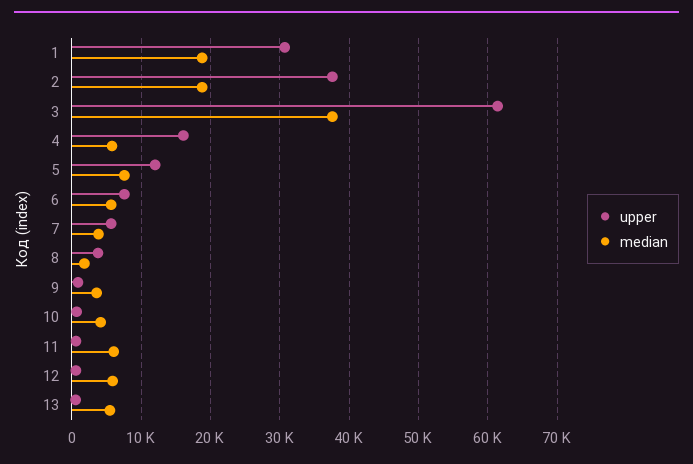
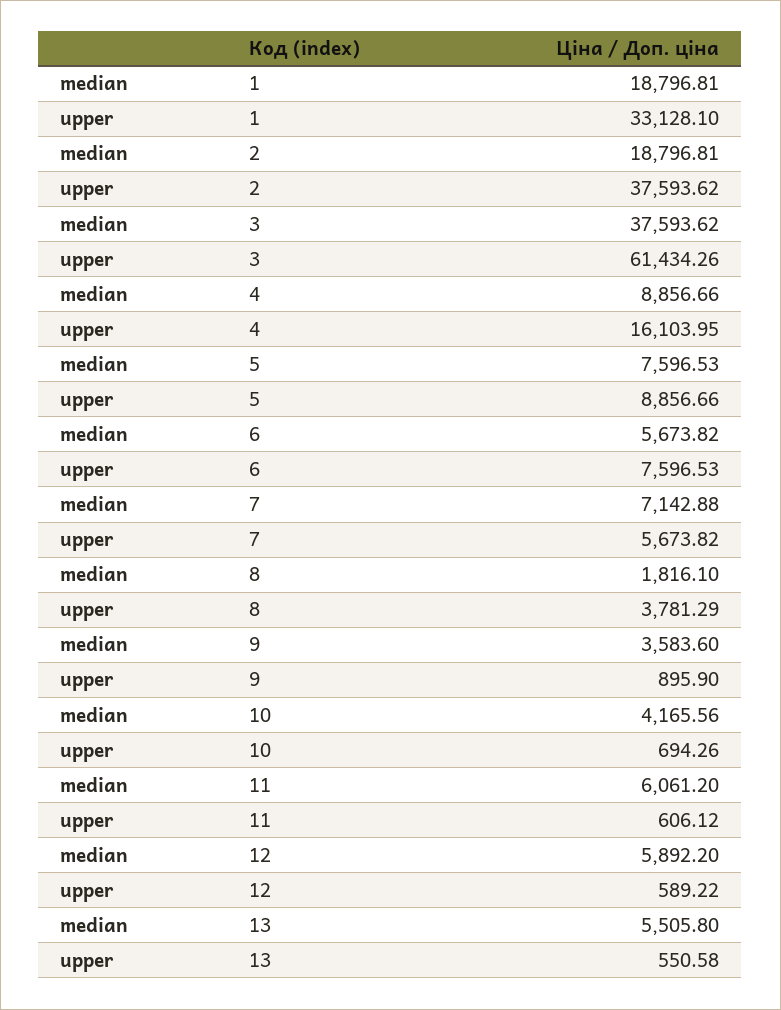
upper, 1: 31000 -> 33128.1
median, 4: 6000 -> 8856.66
upper, 5: 12000 -> 8856.66
median, 7: 4000 -> 7142.88

